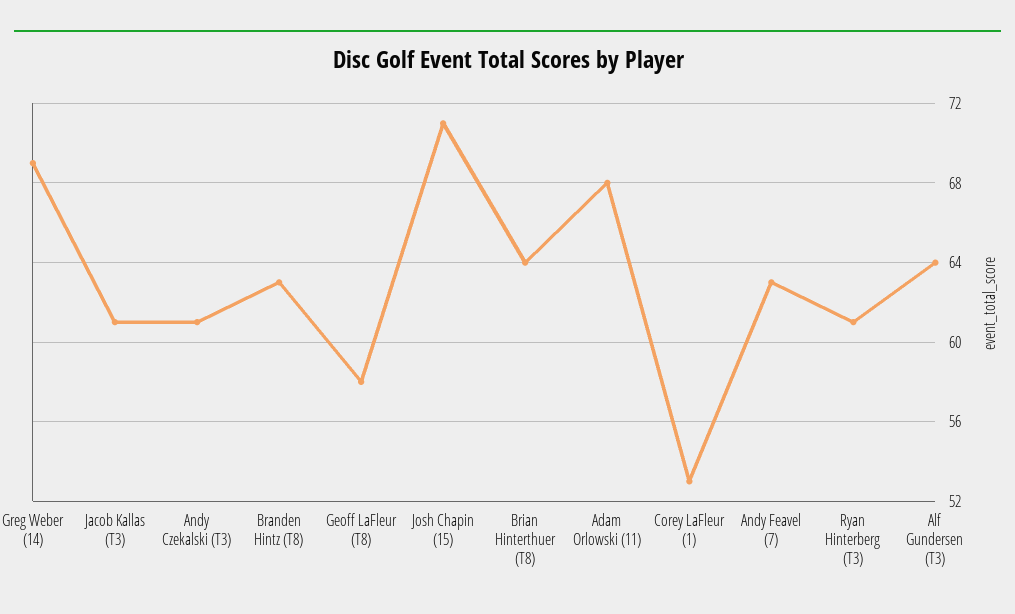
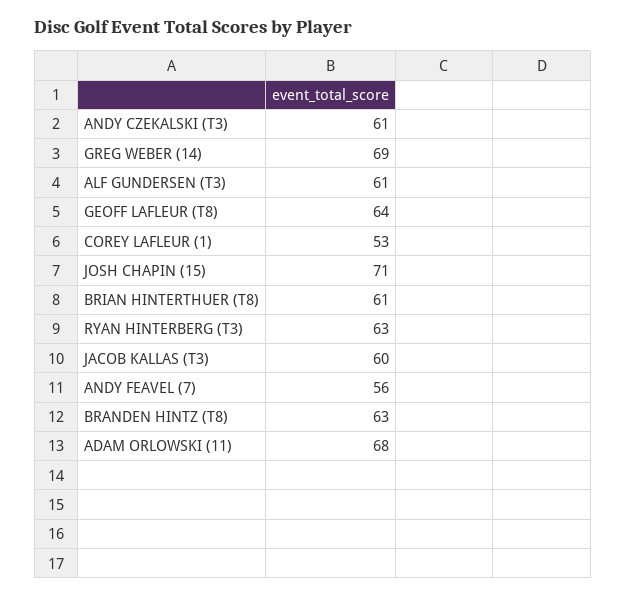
Jacob Kallas (T3): 61 -> 60
Geoff LaFleur (T8): 58 -> 64
Brian Hinterthuer (T8): 64 -> 61
Andy Feavel (7): 63 -> 56
Ryan Hinterberg (T3): 61 -> 63
Alf Gundersen (T3): 64 -> 61

